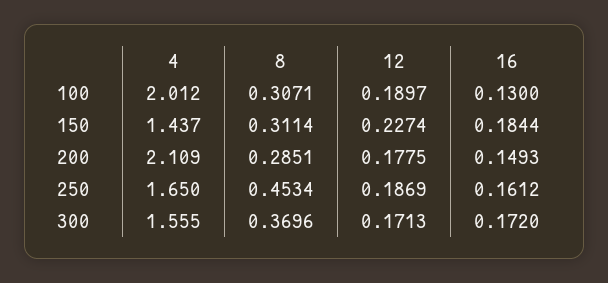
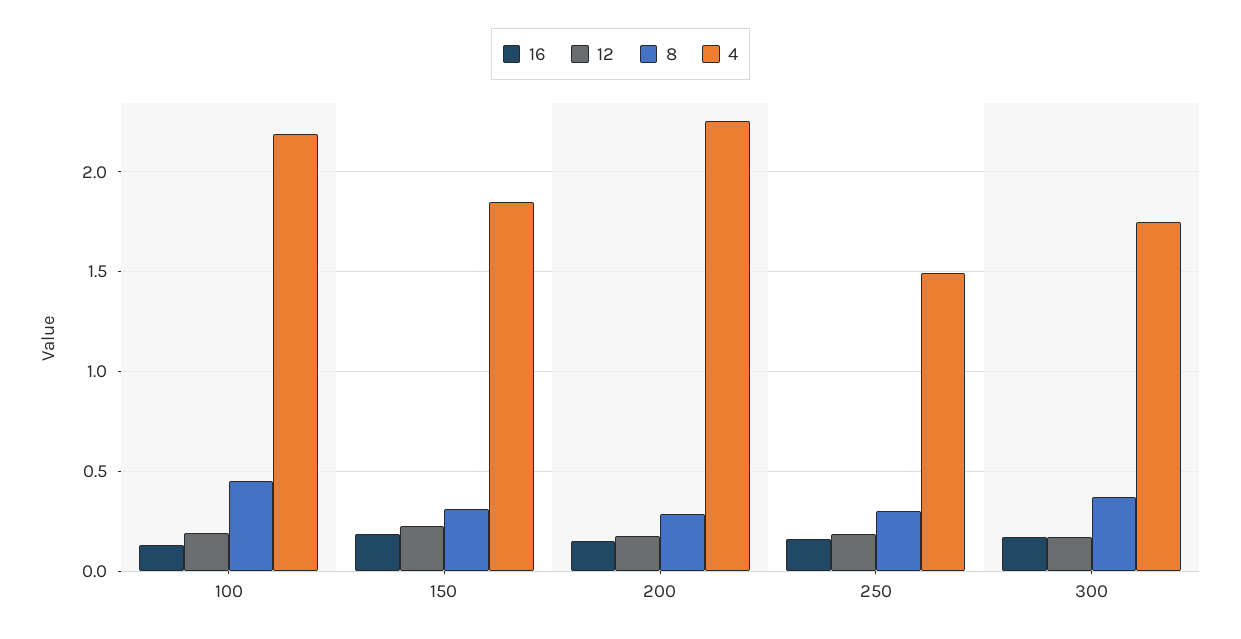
4, 100: 2.012 -> 2.2
8, 100: 0.3071 -> 0.45
4, 150: 1.437 -> 1.85
4, 200: 2.109 -> 2.25
4, 250: 1.65 -> 1.5
8, 250: 0.4534 -> 0.3
4, 300: 1.555 -> 1.75

